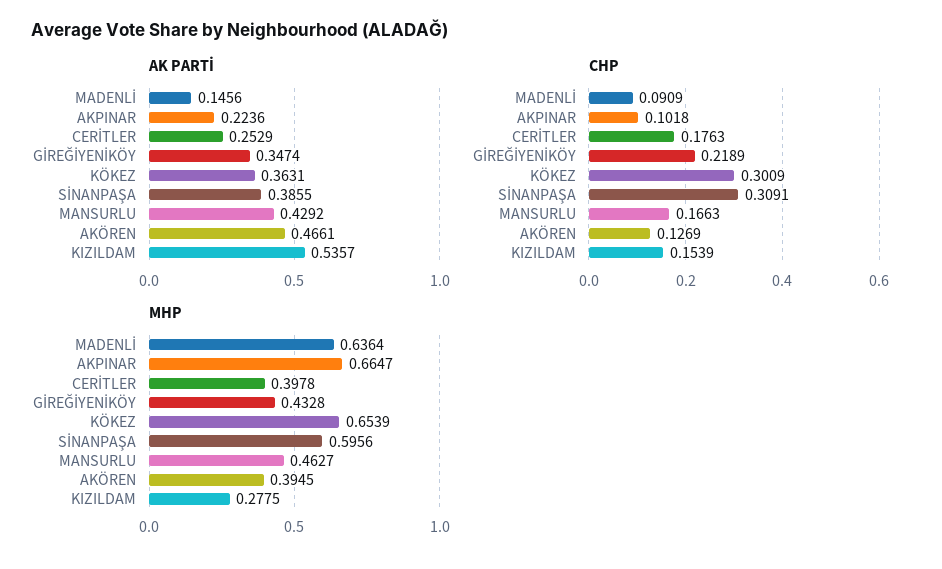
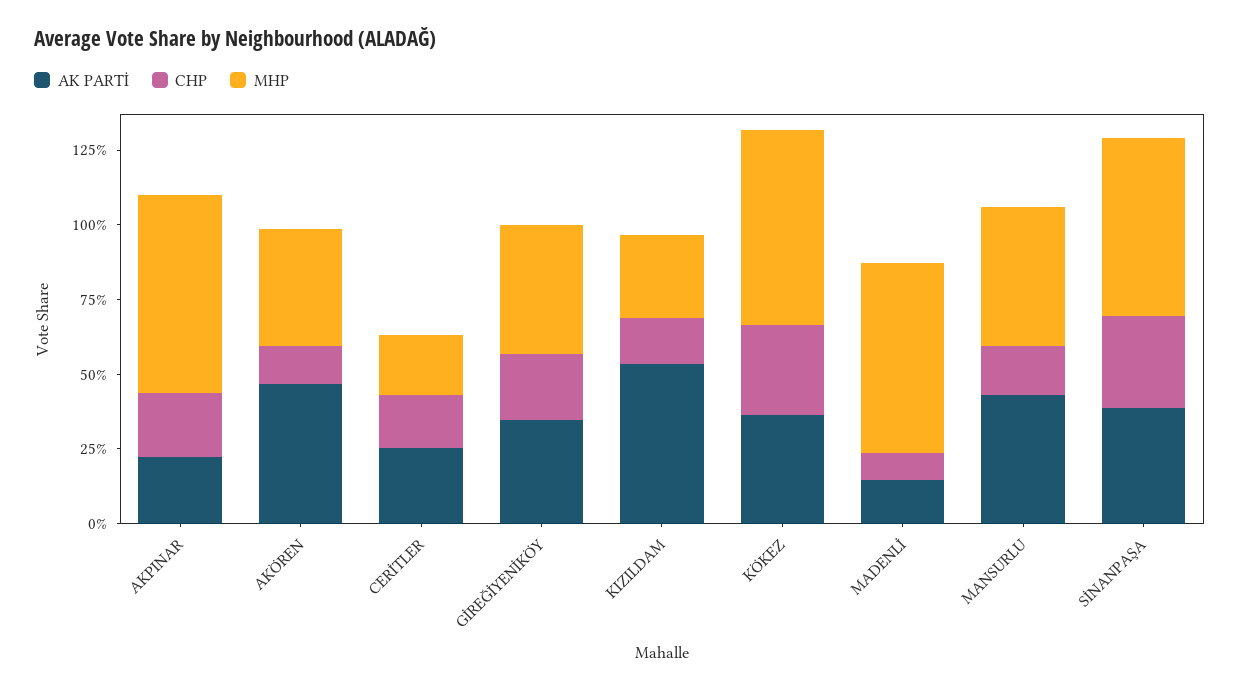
CHP, AKPINAR: 0.1018 -> 0.2
MHP, CERİTLER: 0.3978 -> 0.2

